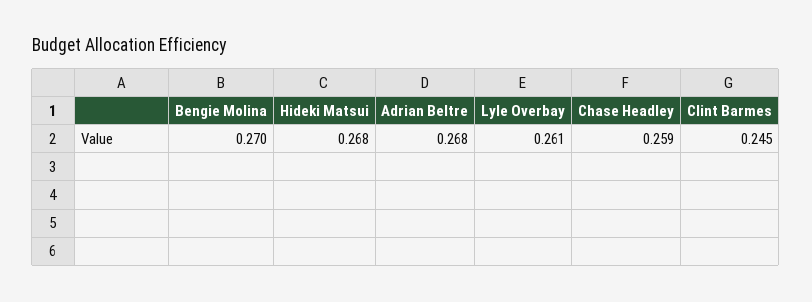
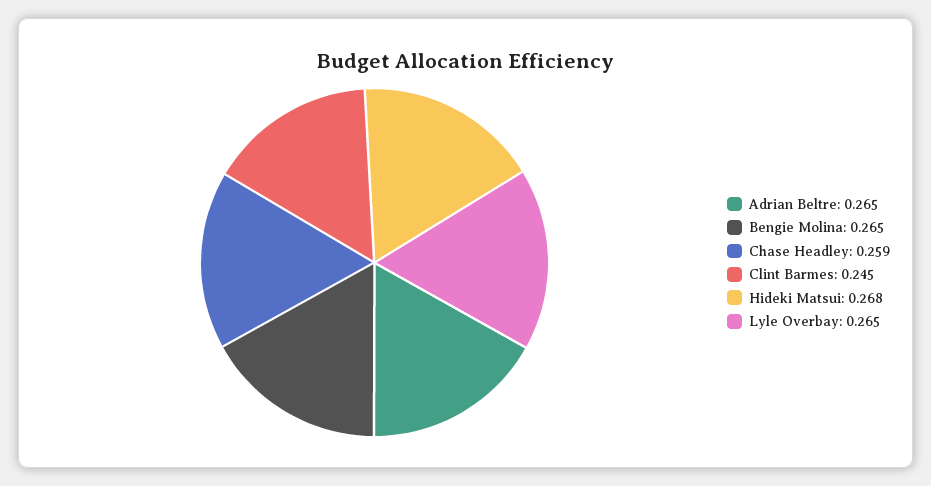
Bengie Molina: 0.27 -> 0.265
Adrian Beltre: 0.268 -> 0.265
Lyle Overbay: 0.261 -> 0.265

